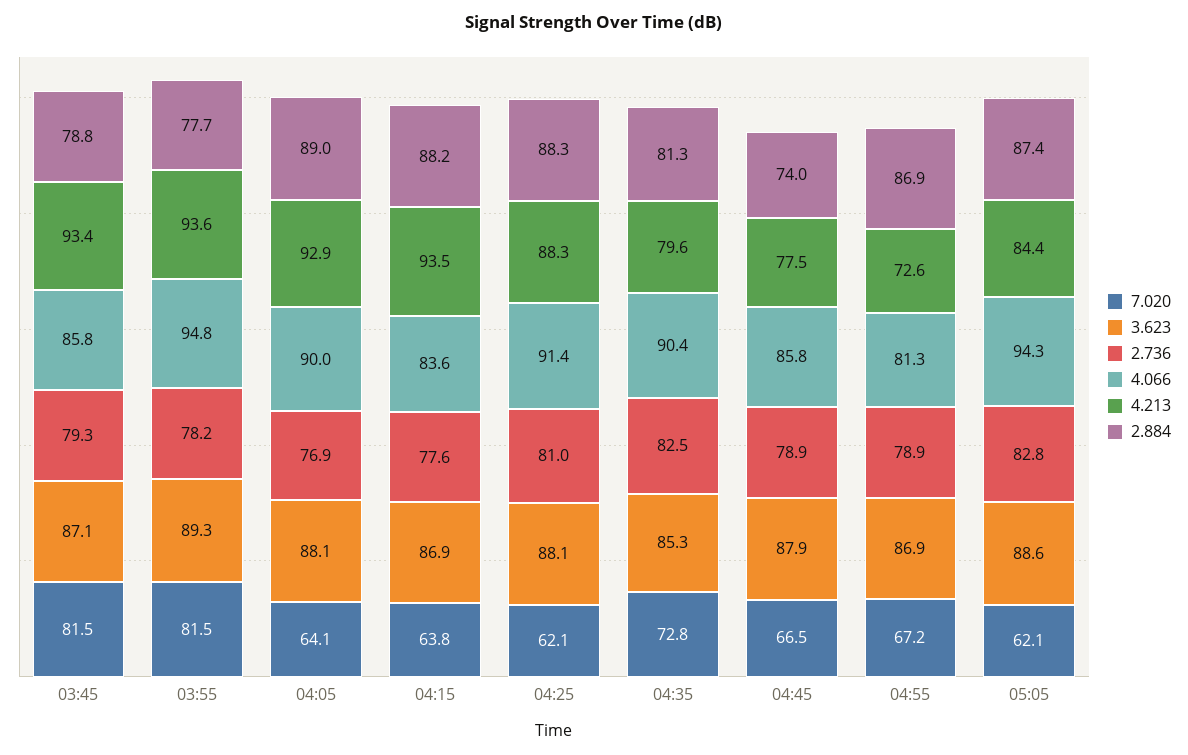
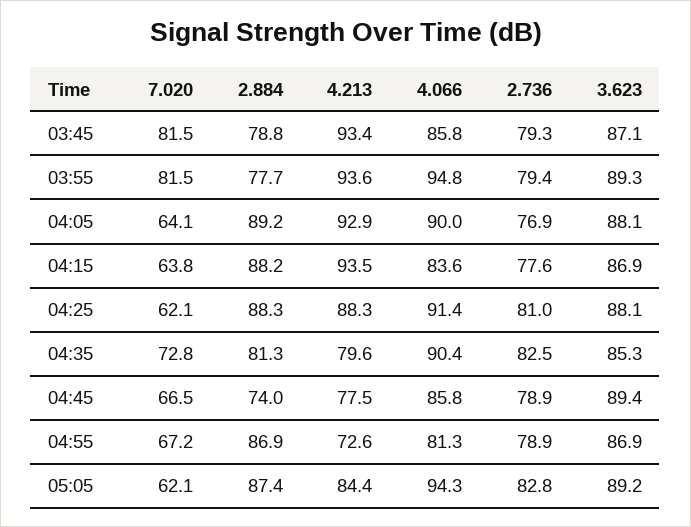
2.736, 03:55: 78.2 -> 79.4
2.884, 04:05: 89 -> 89.2
3.623, 04:45: 87.9 -> 89.4
3.623, 05:05: 88.6 -> 89.2

